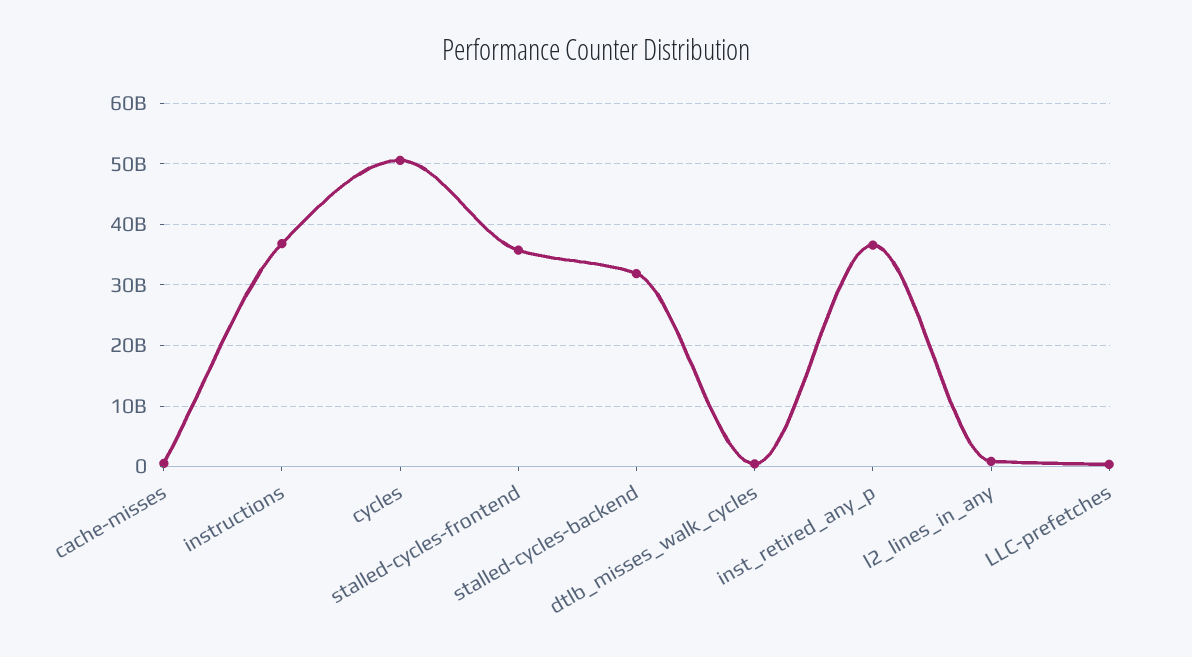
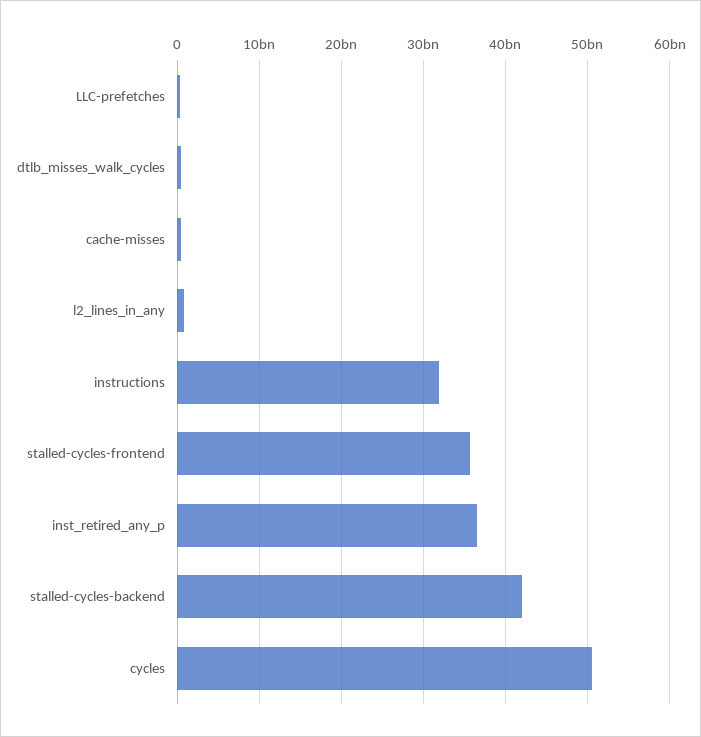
instructions: 37000000000 -> 32000000000
stalled-cycles-backend: 32000000000 -> 42000000000

